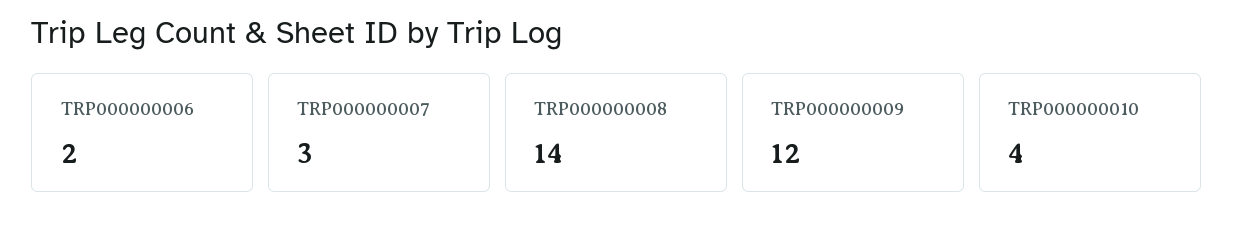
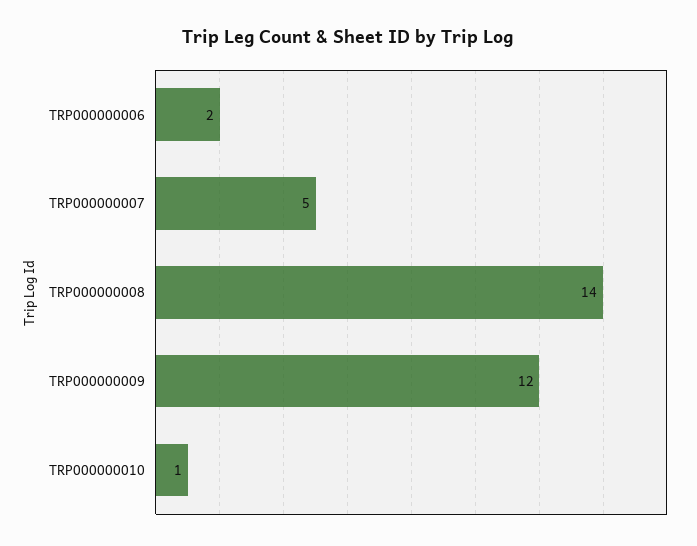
TRP000000007: 3 -> 5
TRP000000010: 4 -> 1

